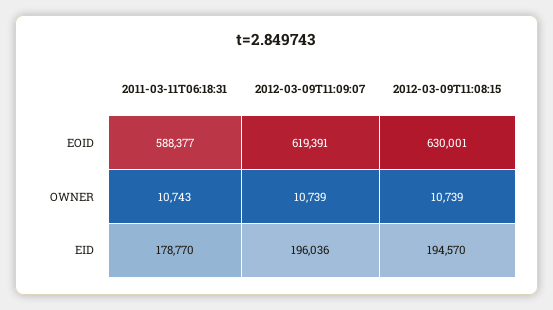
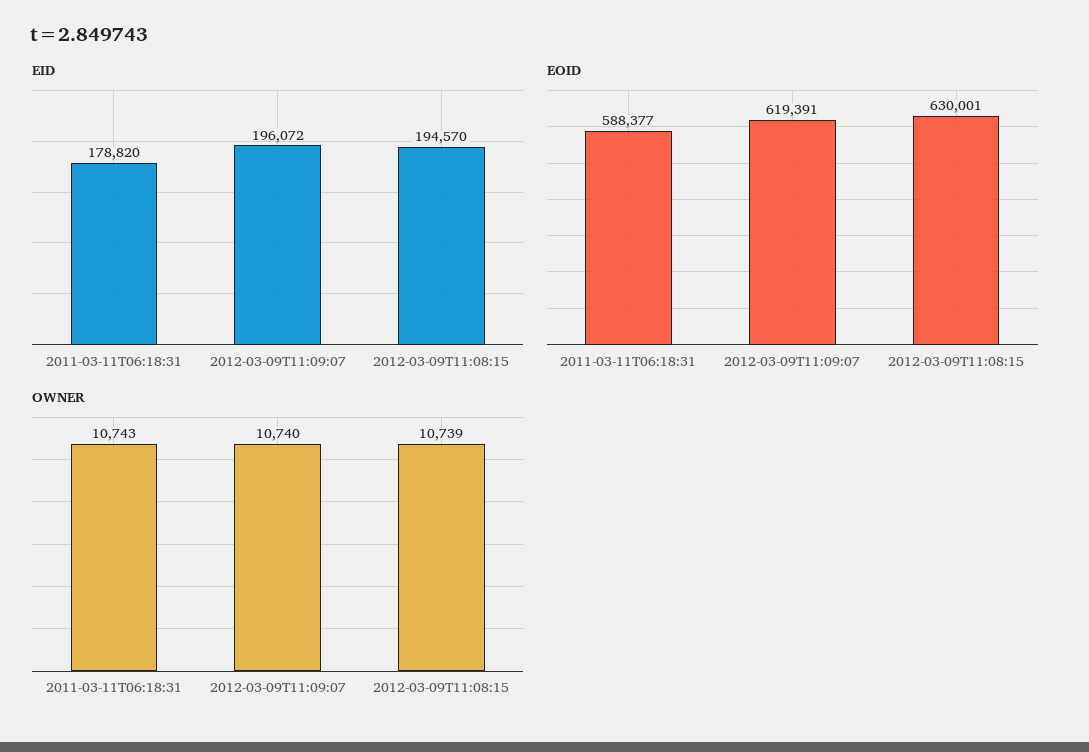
OWNER, 2012-03-09T11:09:07: 10739 -> 10740
EID, 2011-03-11T06:18:31: 178770 -> 178820
EID, 2012-03-09T11:09:07: 196036 -> 196072

